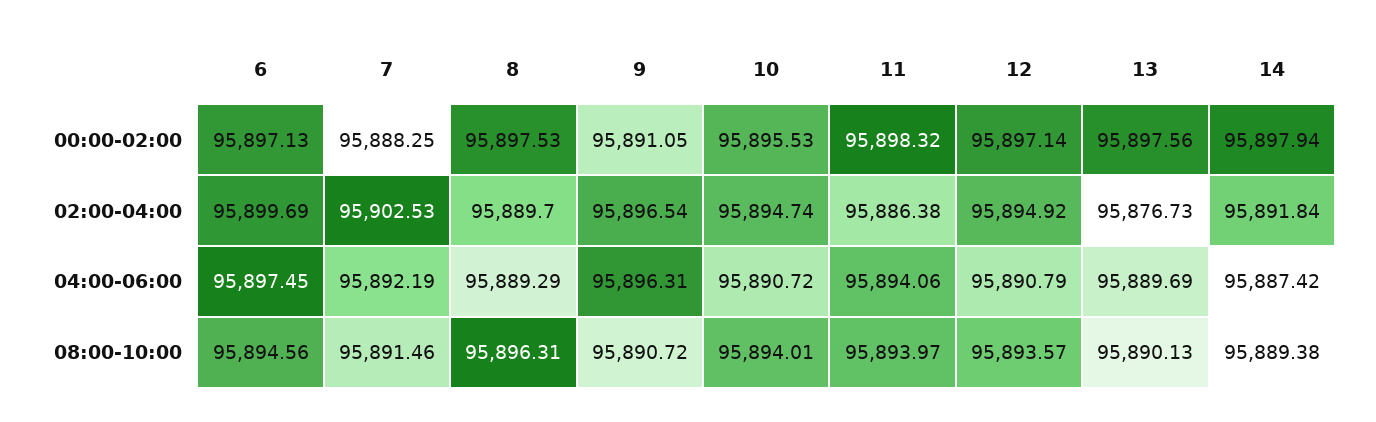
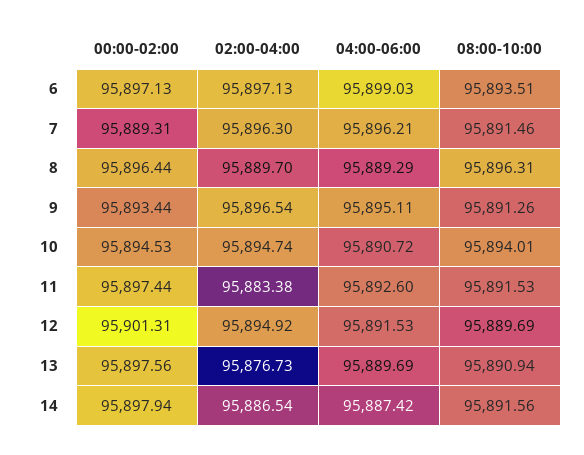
7, 00:00-02:00: 95888.25 -> 95889.31
8, 00:00-02:00: 95897.53 -> 95896.44
9, 00:00-02:00: 95891.05 -> 95893.44
10, 00:00-02:00: 95895.53 -> 95894.53
11, 00:00-02:00: 95898.32 -> 95897.44
12, 00:00-02:00: 95897.14 -> 95901.31
6, 02:00-04:00: 95899.69 -> 95897.13
7, 02:00-04:00: 95902.53 -> 95896.3
11, 02:00-04:00: 95886.38 -> 95883.38
14, 02:00-04:00: 95891.84 -> 95886.54
6, 04:00-06:00: 95897.45 -> 95899.03
7, 04:00-06:00: 95892.19 -> 95896.21
9, 04:00-06:00: 95896.31 -> 95895.11
11, 04:00-06:00: 95894.06 -> 95892.6
12, 04:00-06:00: 95890.79 -> 95891.53
6, 08:00-10:00: 95894.56 -> 95893.51
9, 08:00-10:00: 95890.72 -> 95891.26
11, 08:00-10:00: 95893.97 -> 95891.53
12, 08:00-10:00: 95893.57 -> 95889.69
13, 08:00-10:00: 95890.13 -> 95890.94
14, 08:00-10:00: 95889.38 -> 95891.56

